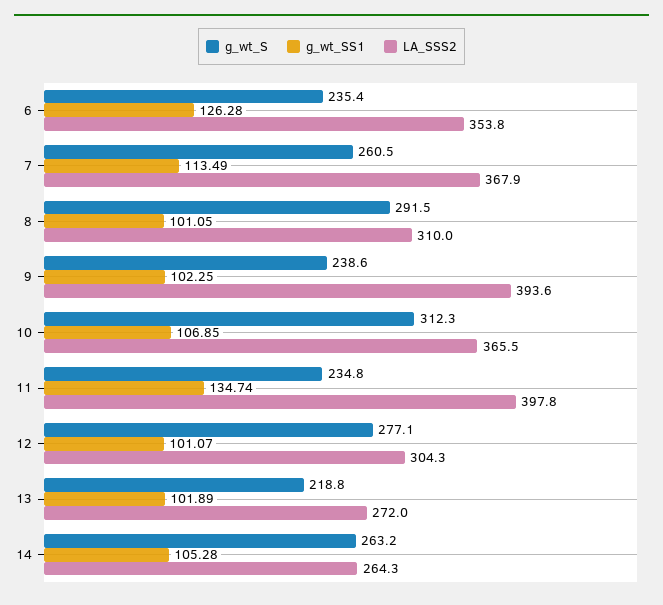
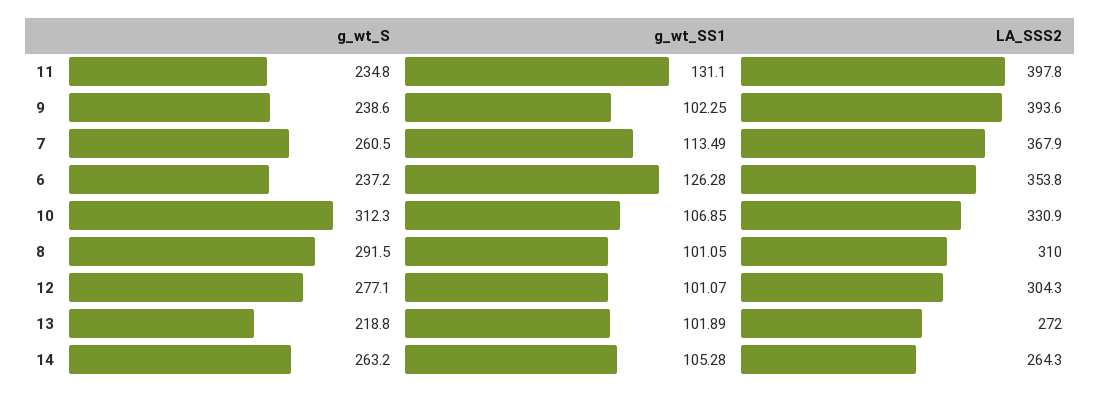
g_wt_S, 6: 235.4 -> 237.2
LA_SSS2, 10: 365.5 -> 330.9
g_wt_SS1, 11: 134.74 -> 131.1

